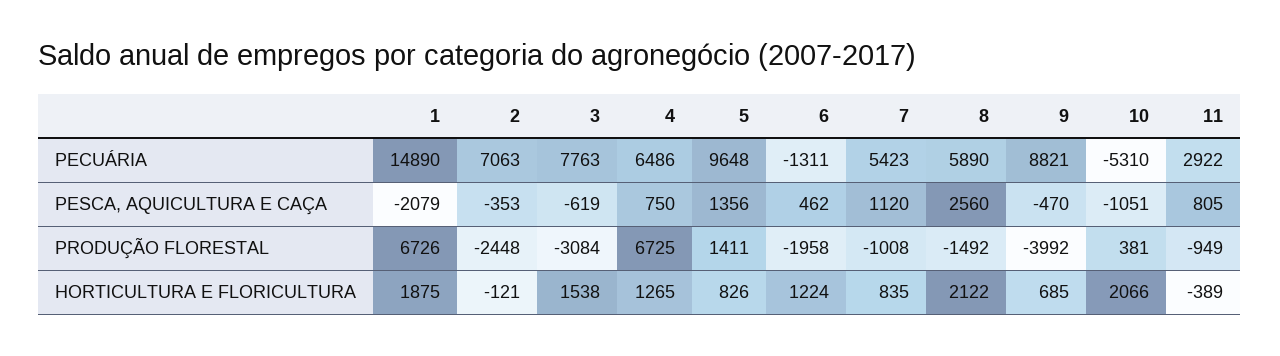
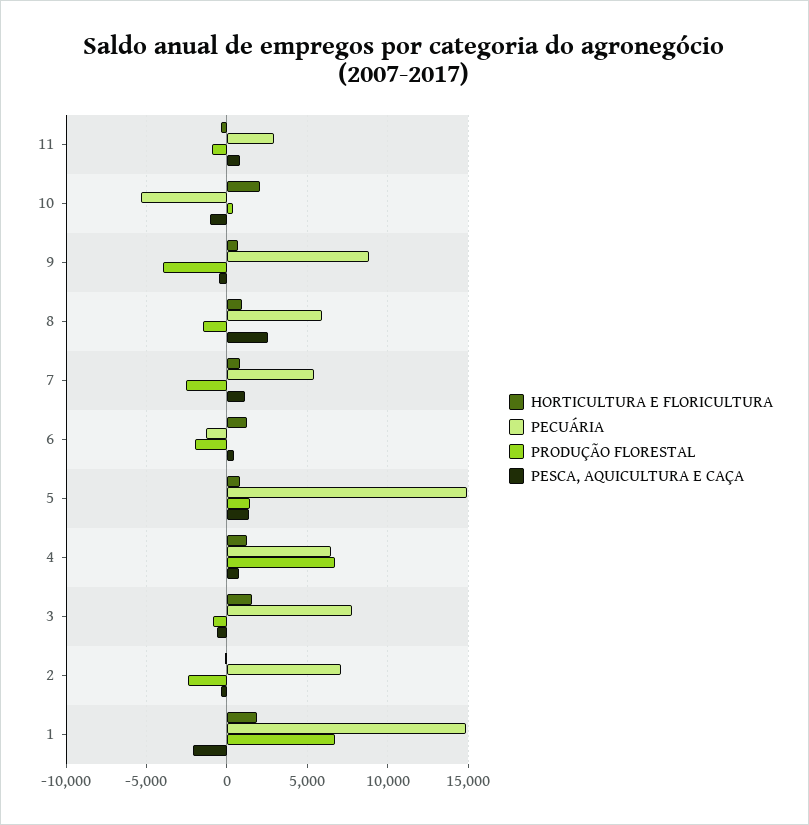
PECUÁRIA, 5: 9648 -> 15000
PRODUÇÃO FLORESTAL, 3: -3084 -> -1000
PRODUÇÃO FLORESTAL, 7: -1008 -> -2500
HORTICULTURA E FLORICULTURA, 8: 2122 -> 1000

